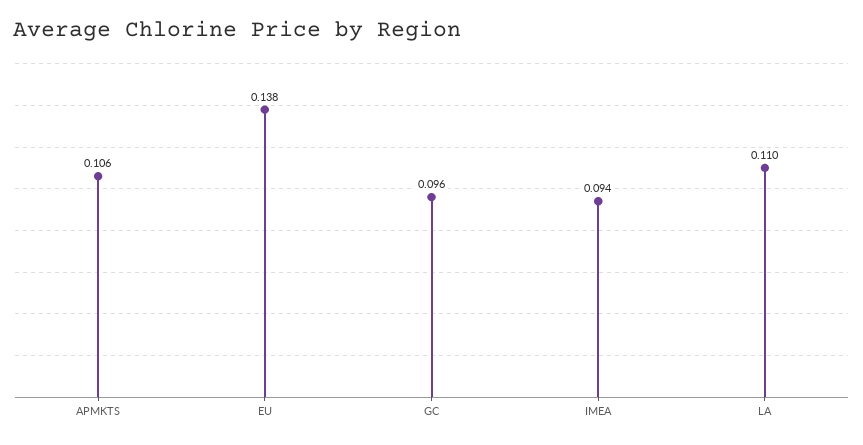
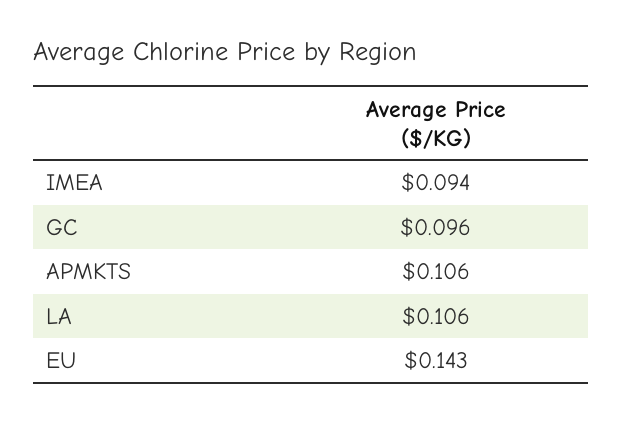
EU: 0.138 -> 0.143
LA: 0.11 -> 0.106

